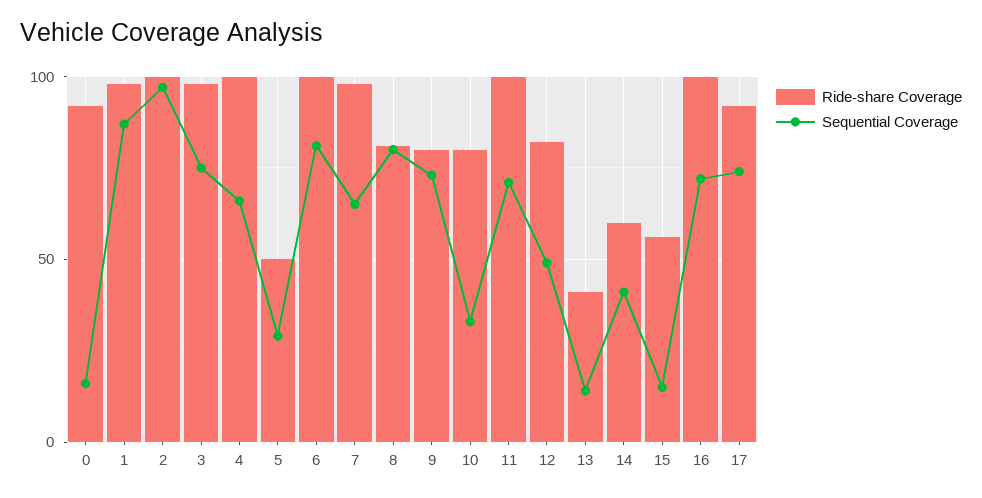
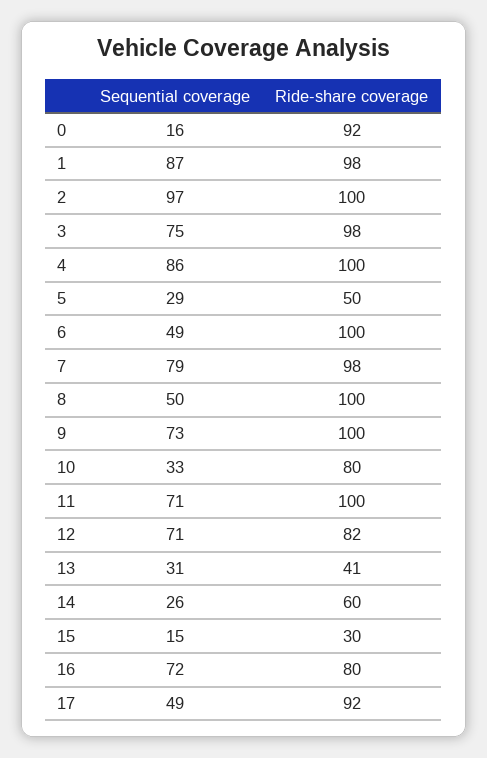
Sequential Coverage, 4: 65 -> 86
Sequential Coverage, 6: 80 -> 49
Sequential Coverage, 7: 65 -> 79
Ride-share Coverage, 8: 80 -> 100
Sequential Coverage, 8: 80 -> 50
Ride-share Coverage, 9: 80 -> 100
Sequential Coverage, 12: 50 -> 71
Sequential Coverage, 13: 15 -> 31
Sequential Coverage, 14: 40 -> 26
Ride-share Coverage, 15: 55 -> 30
Ride-share Coverage, 16: 100 -> 80
Sequential Coverage, 17: 75 -> 49

